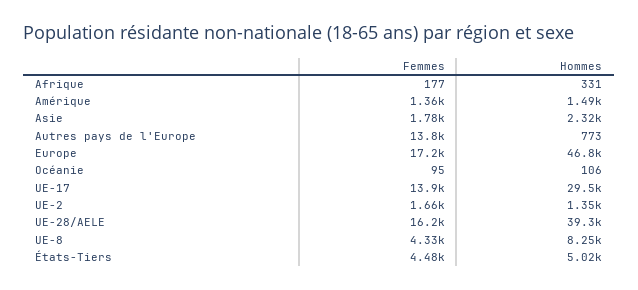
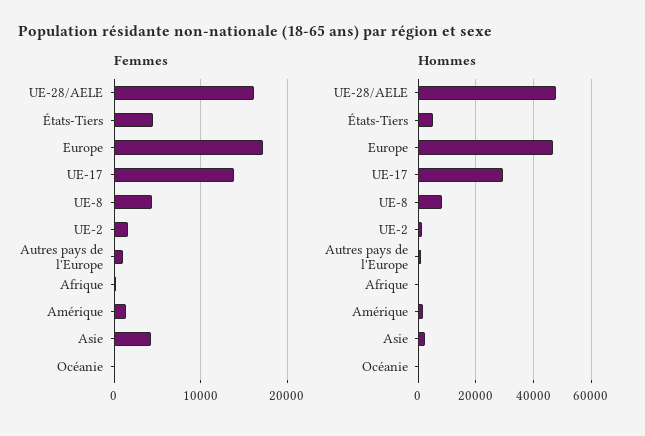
Femmes, Asie: 1780 -> 4000
Femmes, Autres pays de l'Europe: 13800 -> 1000
Hommes, UE-28/AELE: 39300 -> 47500

